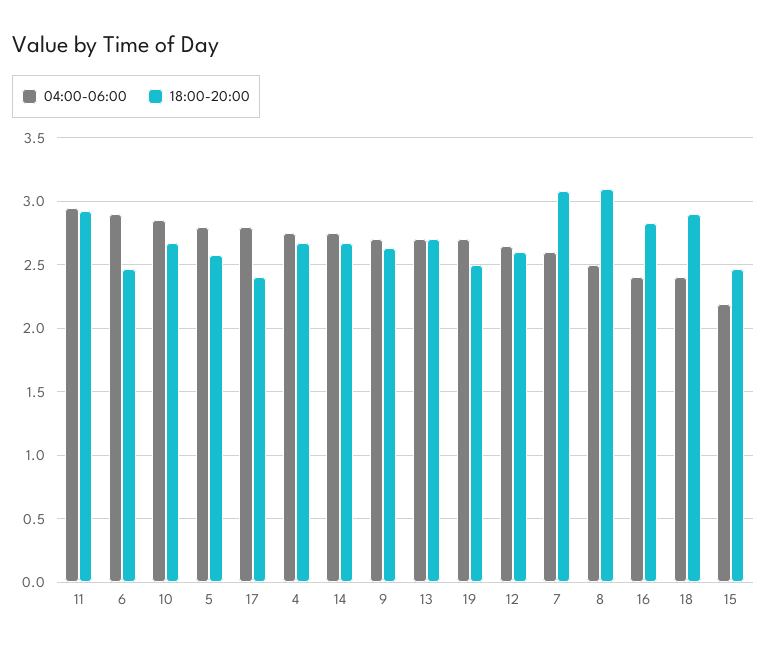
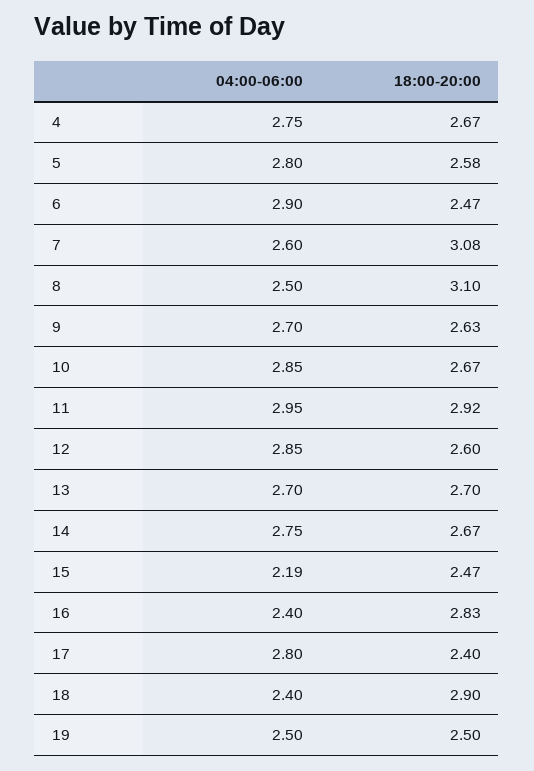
04:00-06:00, 19: 2.7 -> 2.5
04:00-06:00, 12: 2.65 -> 2.85

